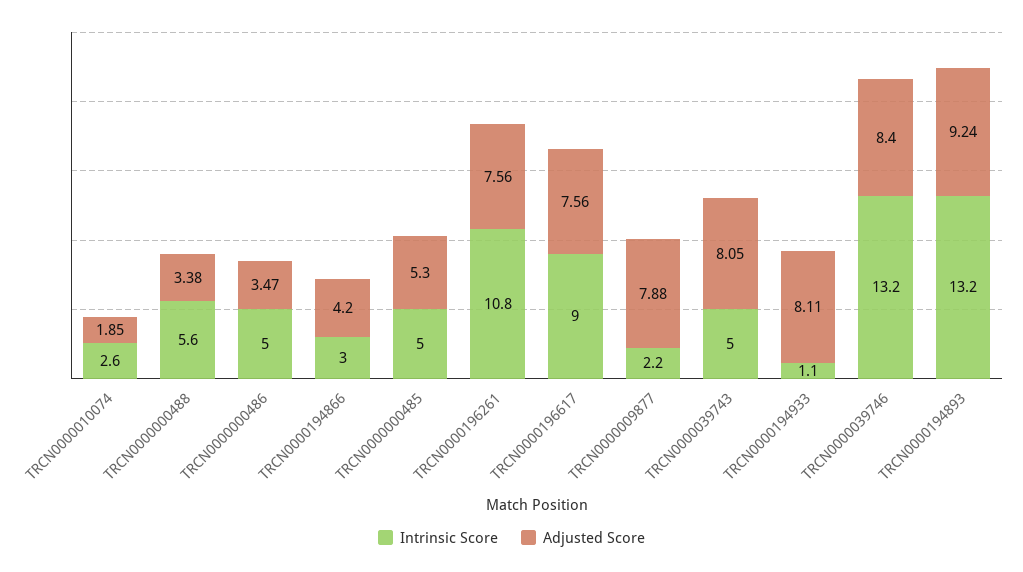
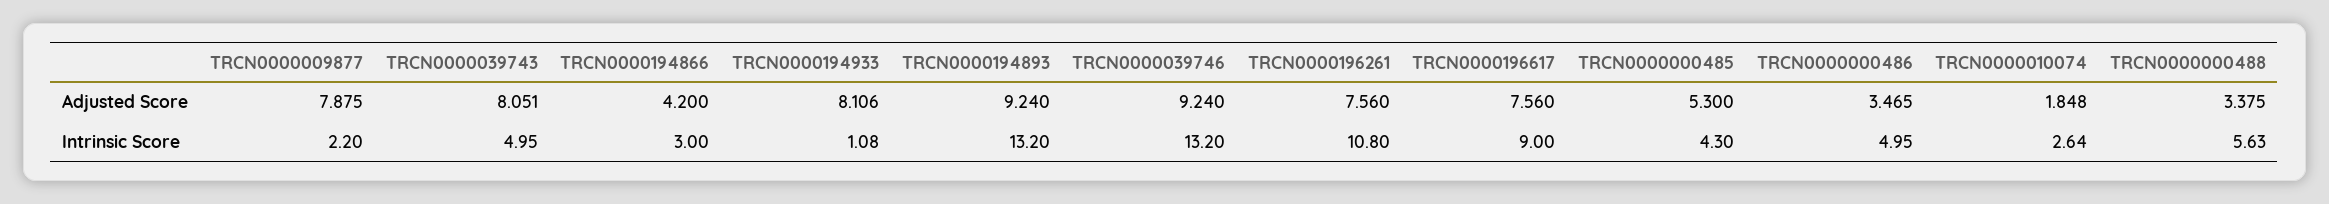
Intrinsic Score, TRCN0000000485: 5 -> 4.3
Adjusted Score, TRCN0000039746: 8.4 -> 9.24

